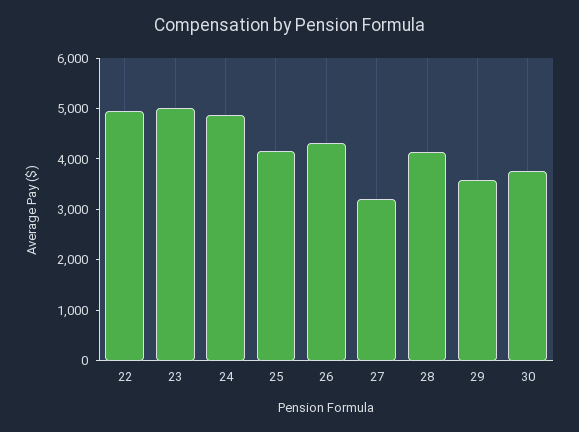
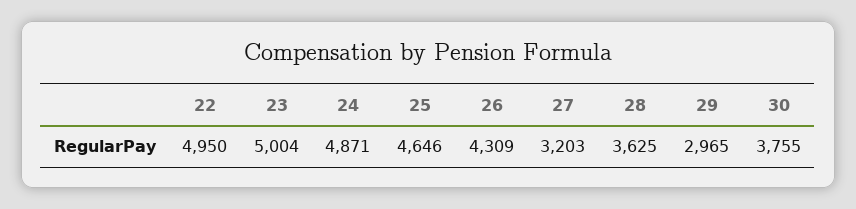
25: 4200 -> 4646
28: 4200 -> 3625
29: 3600 -> 2965

